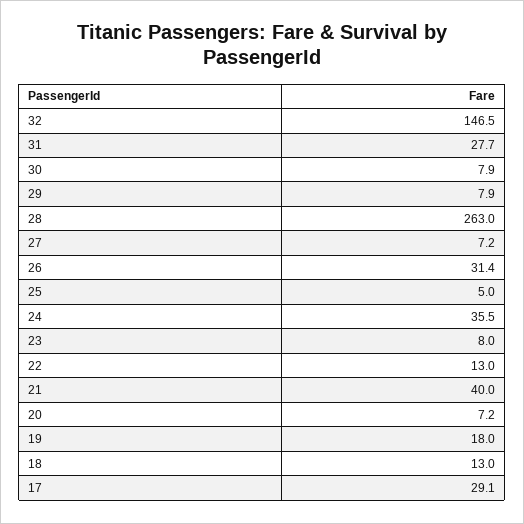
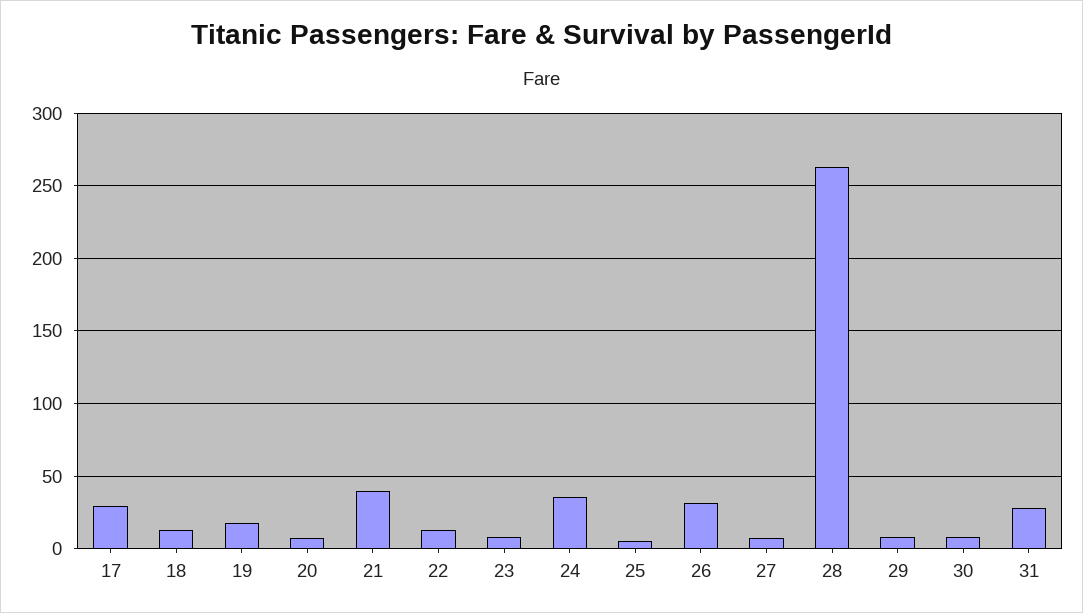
32: 146.5 -> none

